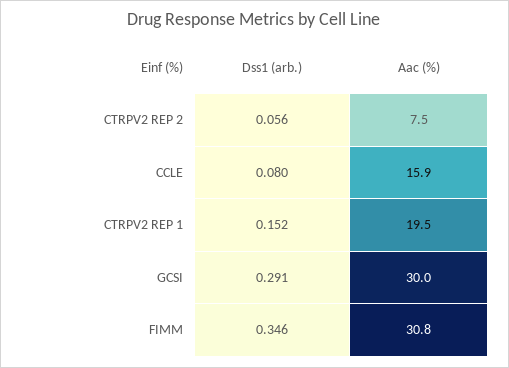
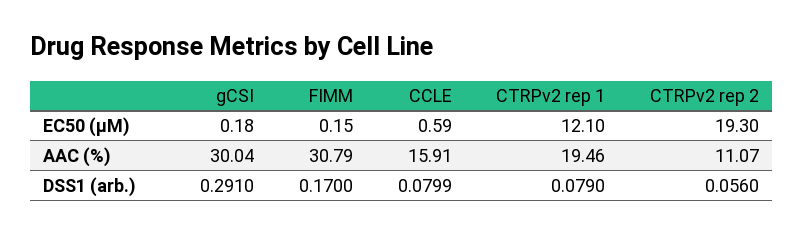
Aac (%), CTRPV2 REP 2: 7.5 -> 11.07
Dss1 (arb.), CTRPV2 REP 1: 0.152 -> 0.079
Dss1 (arb.), FIMM: 0.346 -> 0.17
EC50 (µM), GCSI: none -> 0.18
EC50 (µM), FIMM: none -> 0.15
EC50 (µM), CCLE: none -> 0.59
EC50 (µM), CTRPV2 REP 1: none -> 12.1
EC50 (µM), CTRPV2 REP 2: none -> 19.3

